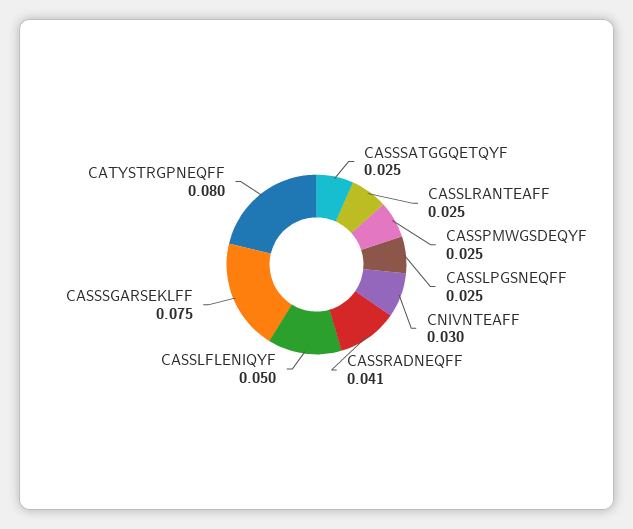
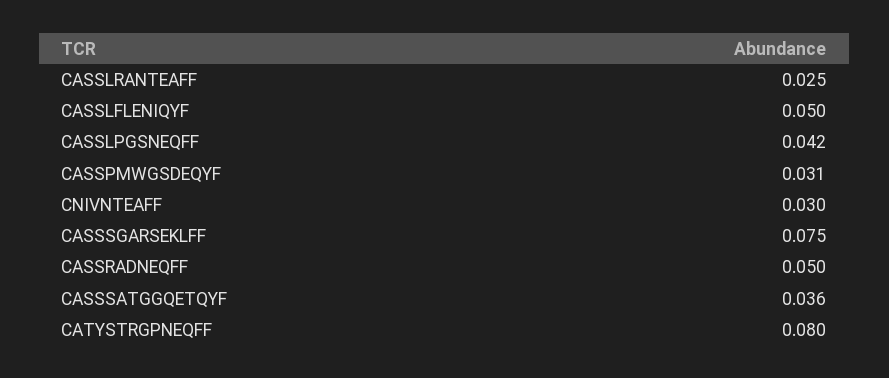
CASSSATGGQETQYF: 0.025 -> 0.036
CASSPMWGSDEQYF: 0.025 -> 0.031
CASSLPGSNEQFF: 0.025 -> 0.042
CASSRADNEQFF: 0.041 -> 0.05

